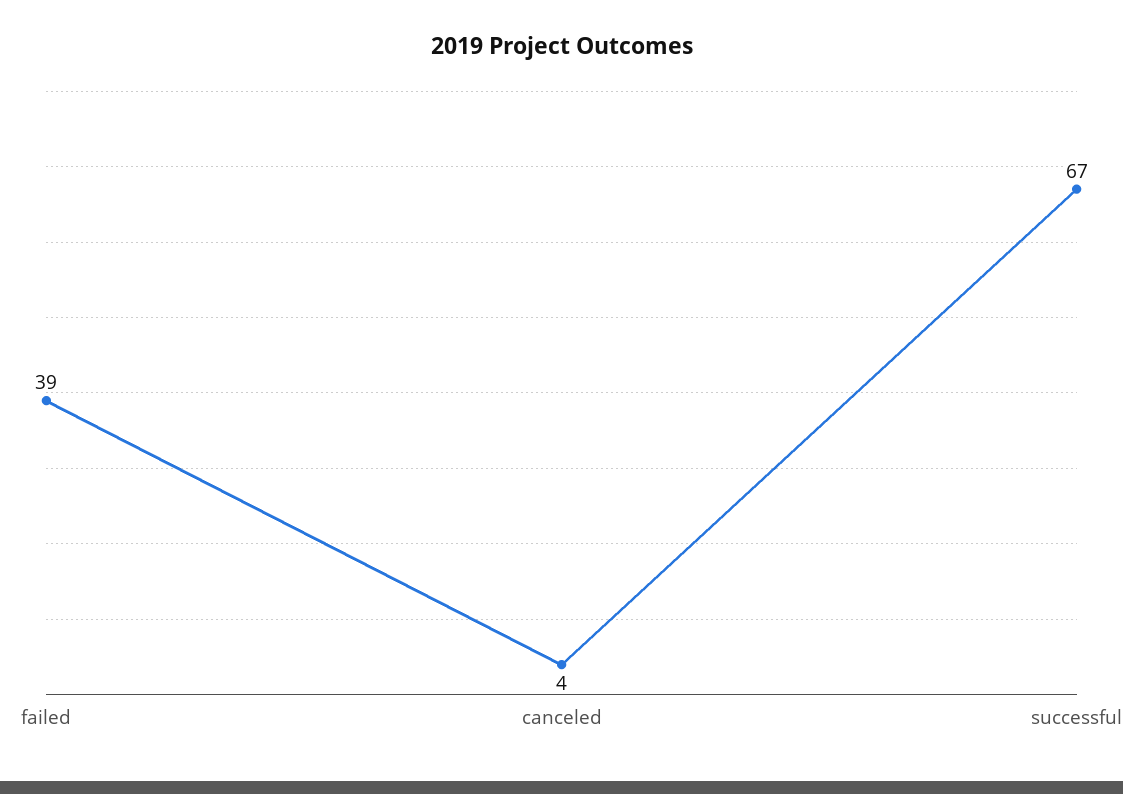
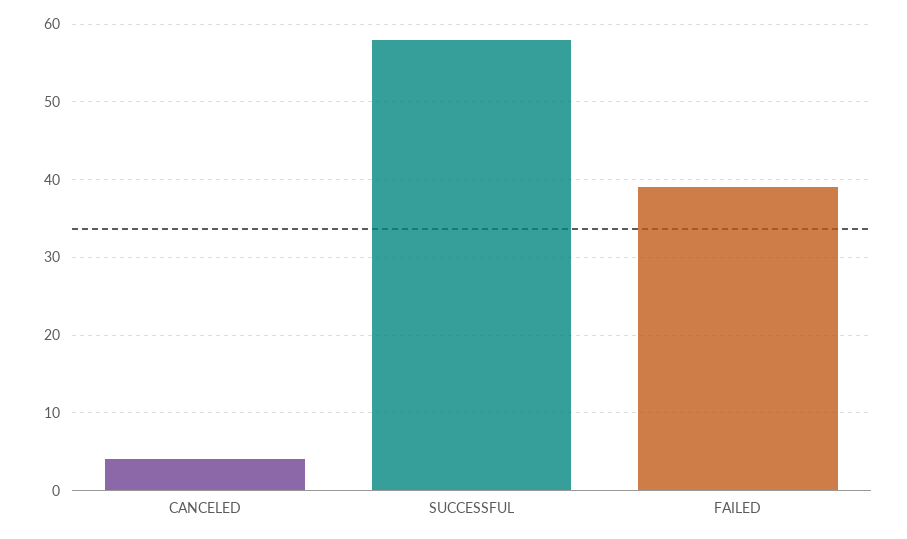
successful: 67 -> 58

